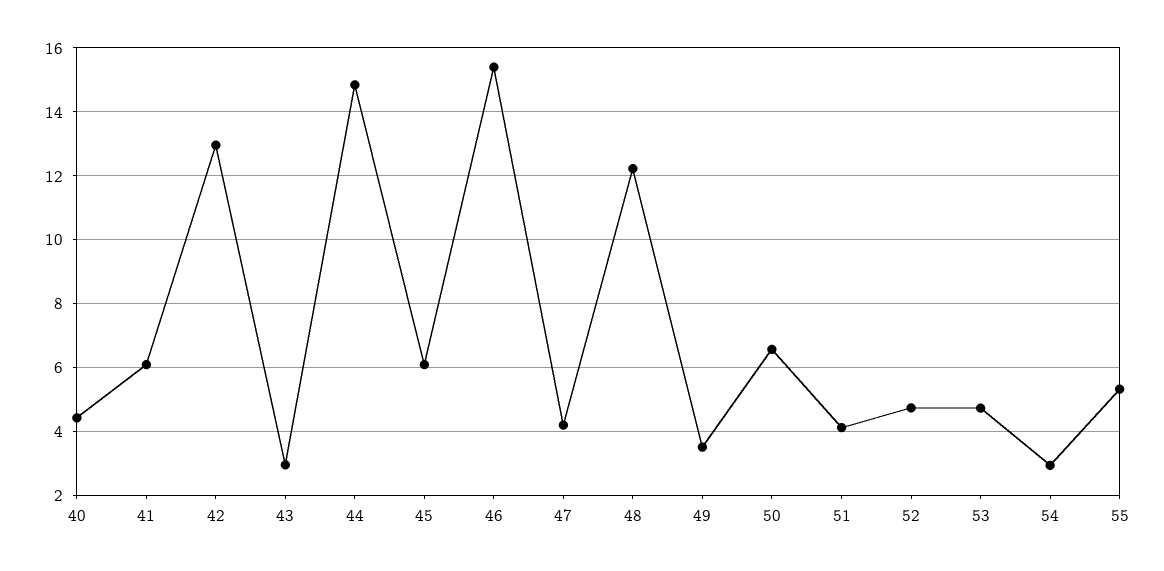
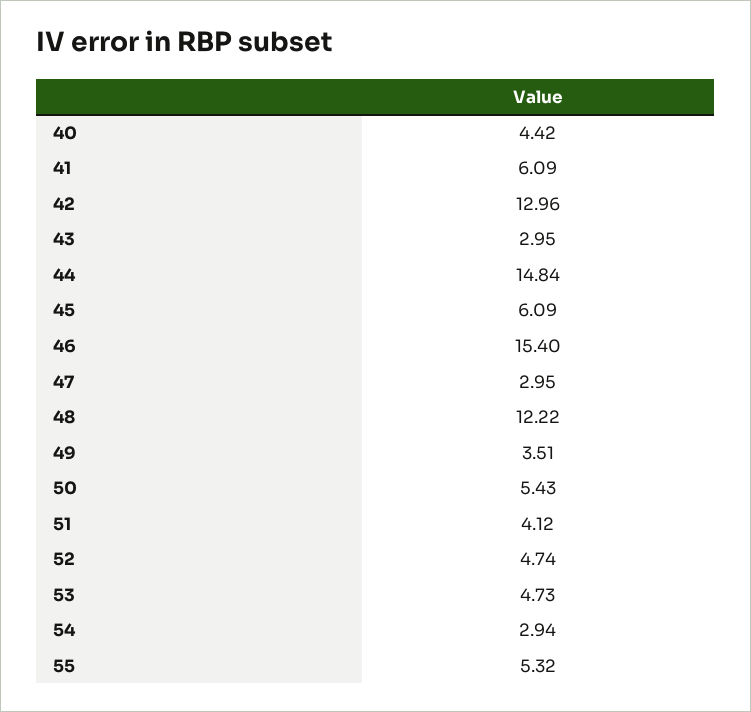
47: 4.2 -> 2.95
50: 6.6 -> 5.43

